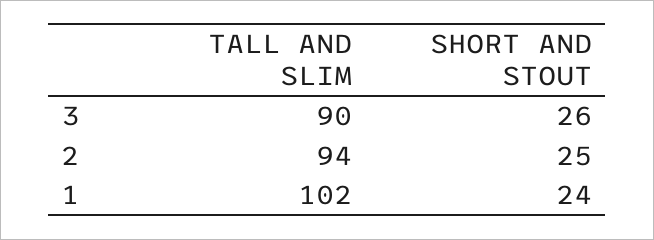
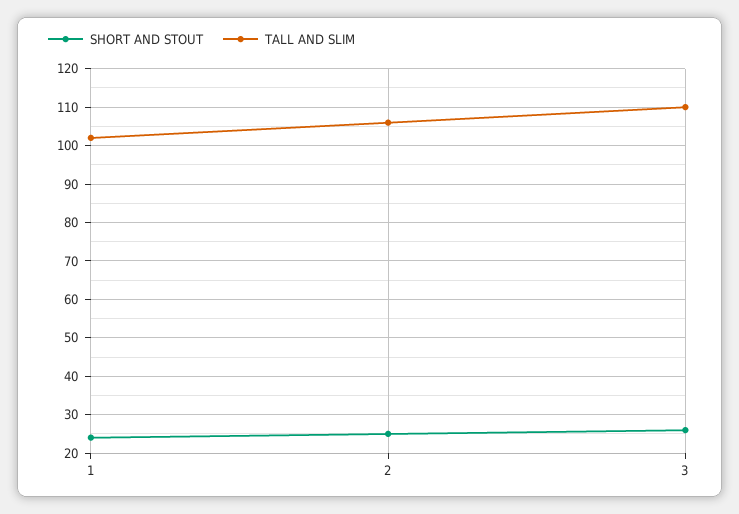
TALL AND SLIM, 3: 90 -> 110
TALL AND SLIM, 2: 94 -> 105

